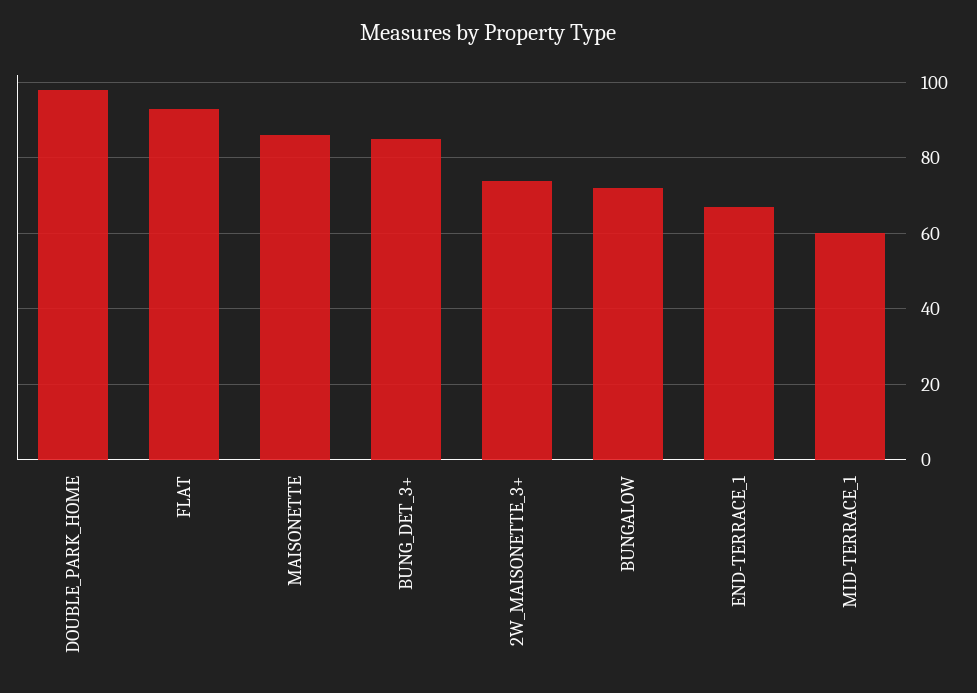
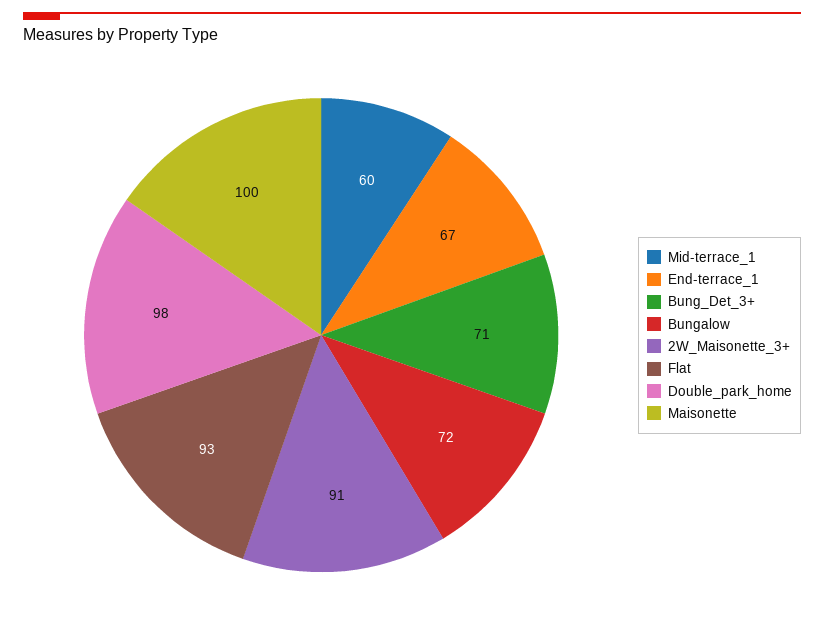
MAISONETTE: 85 -> 100
BUNG_DET_3+: 85 -> 71
2W_MAISONETTE_3+: 75 -> 91

